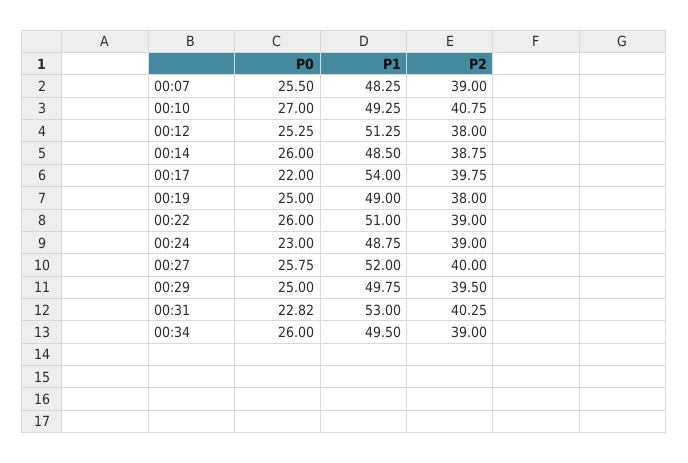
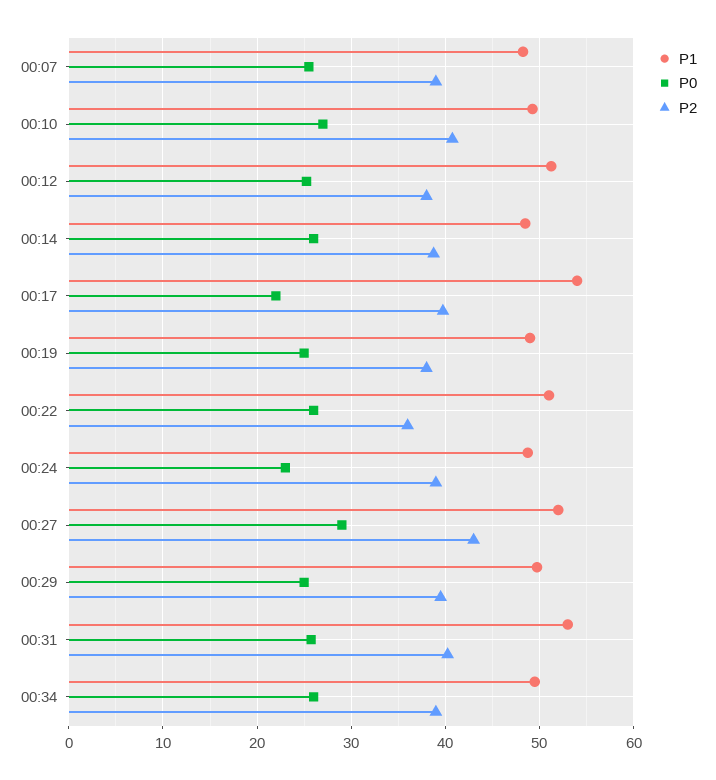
P2, 00:22: 39 -> 36
P0, 00:27: 25.75 -> 29
P2, 00:27: 40 -> 43
P0, 00:31: 22.82 -> 26

